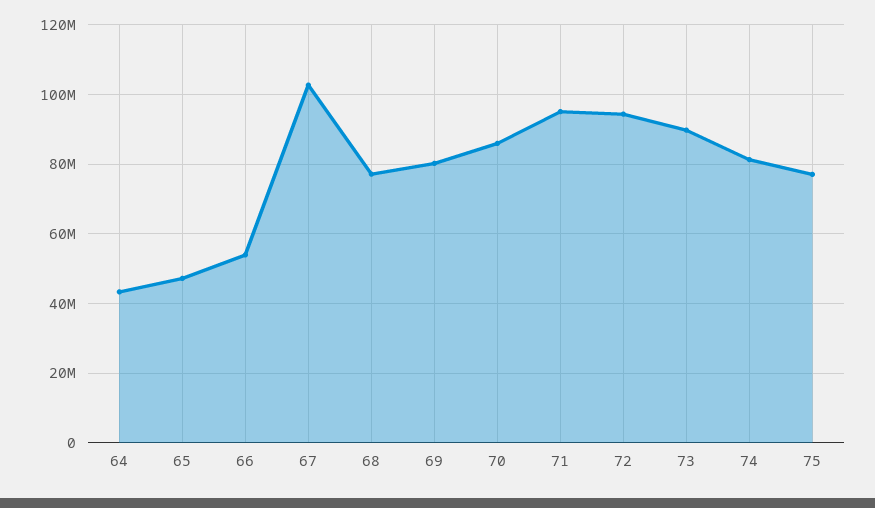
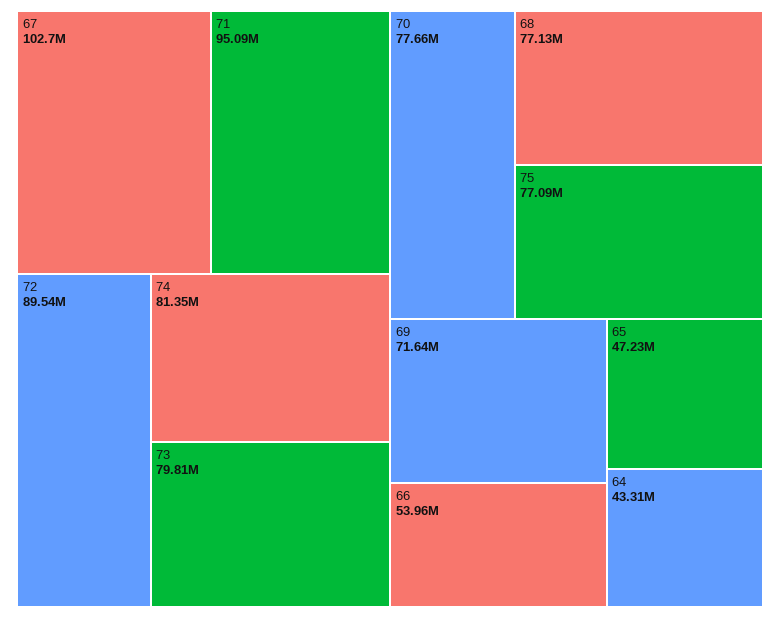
69: 80000000 -> 71640000
70: 86000000 -> 77660000
72: 94000000 -> 89540000
73: 90000000 -> 79810000

